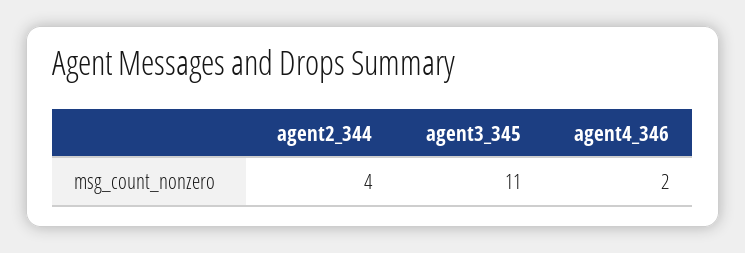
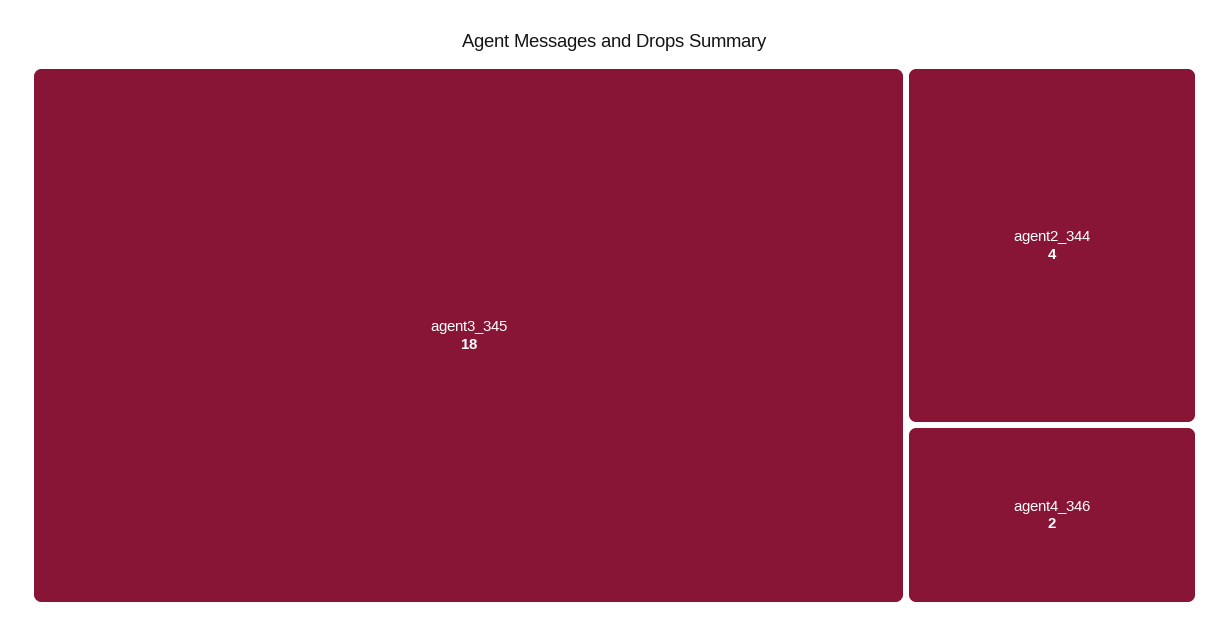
agent3_345: 11 -> 18

